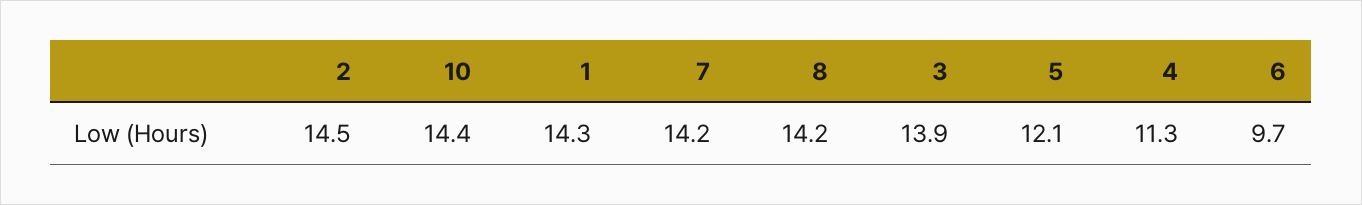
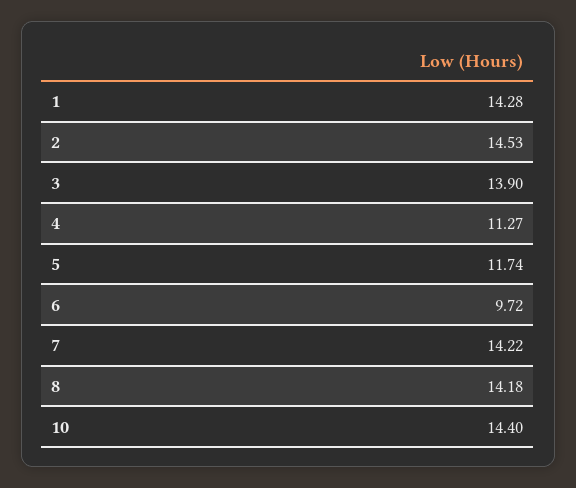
5: 12.1 -> 11.74

